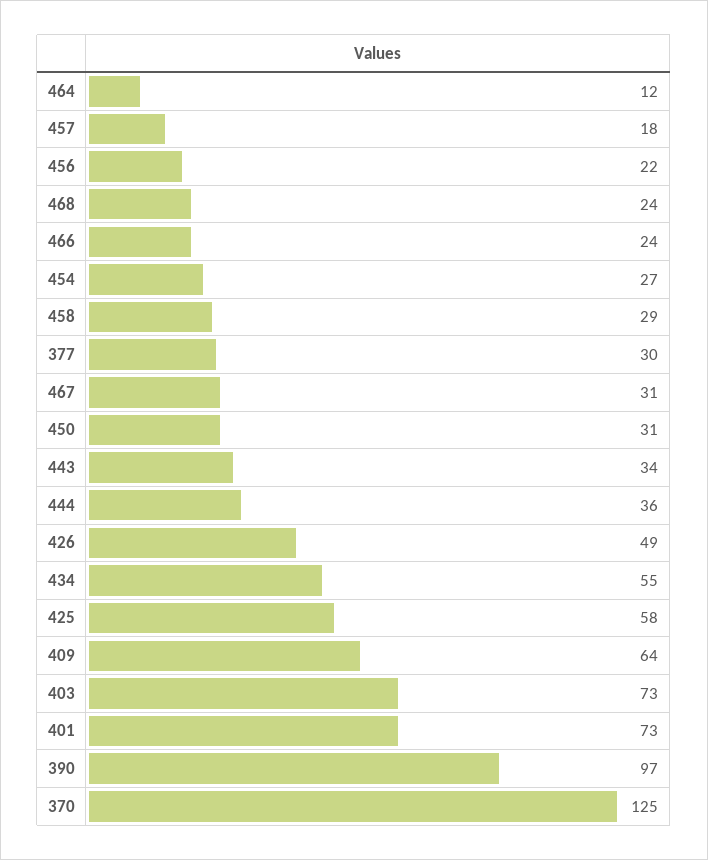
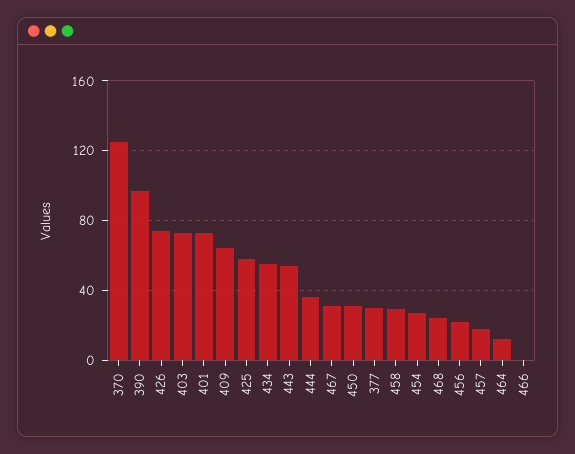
466: 24 -> 0
443: 34 -> 55
426: 49 -> 75

